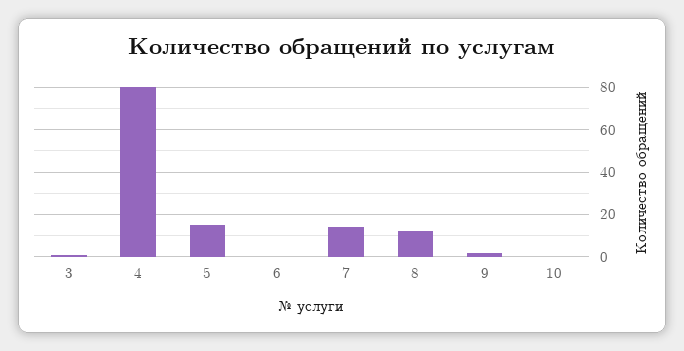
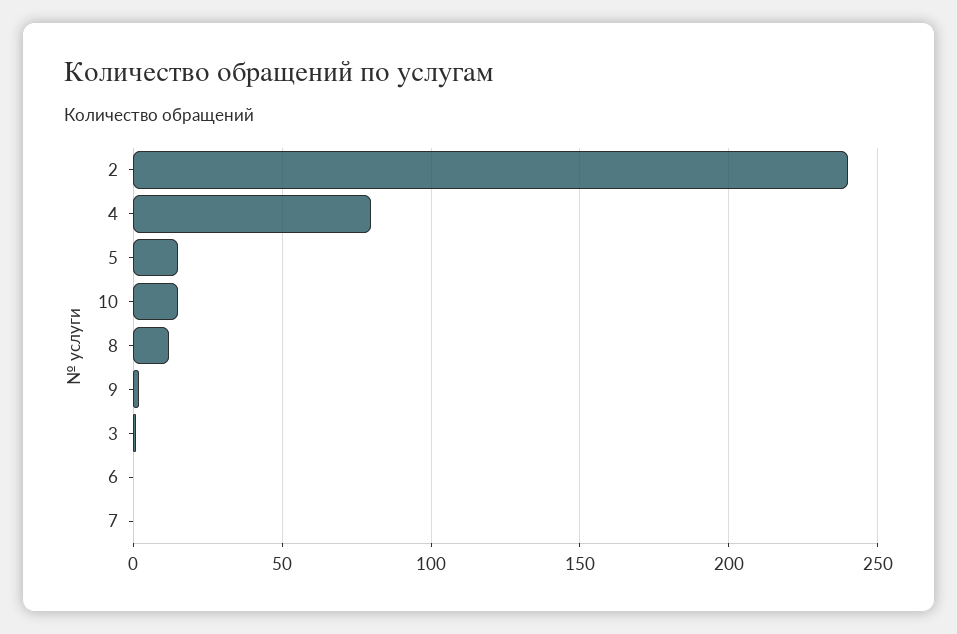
7: 15 -> 0
10: 0 -> 15
2: none -> 240

